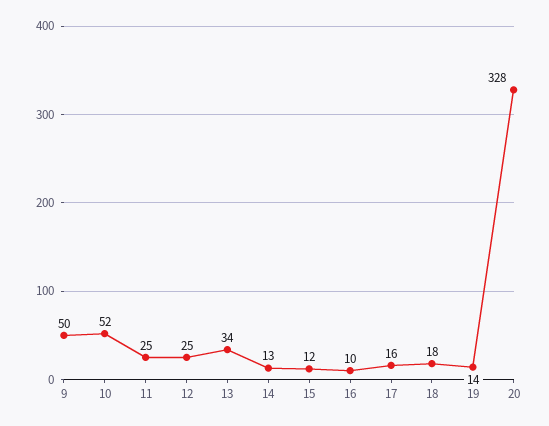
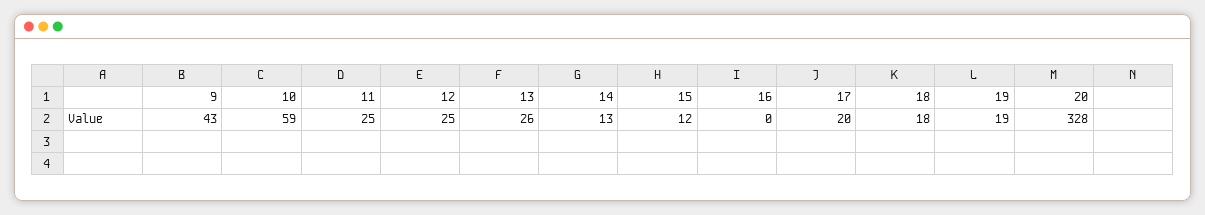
9: 50 -> 43
10: 52 -> 59
13: 34 -> 26
16: 10 -> 0
17: 16 -> 20
19: 14 -> 19

